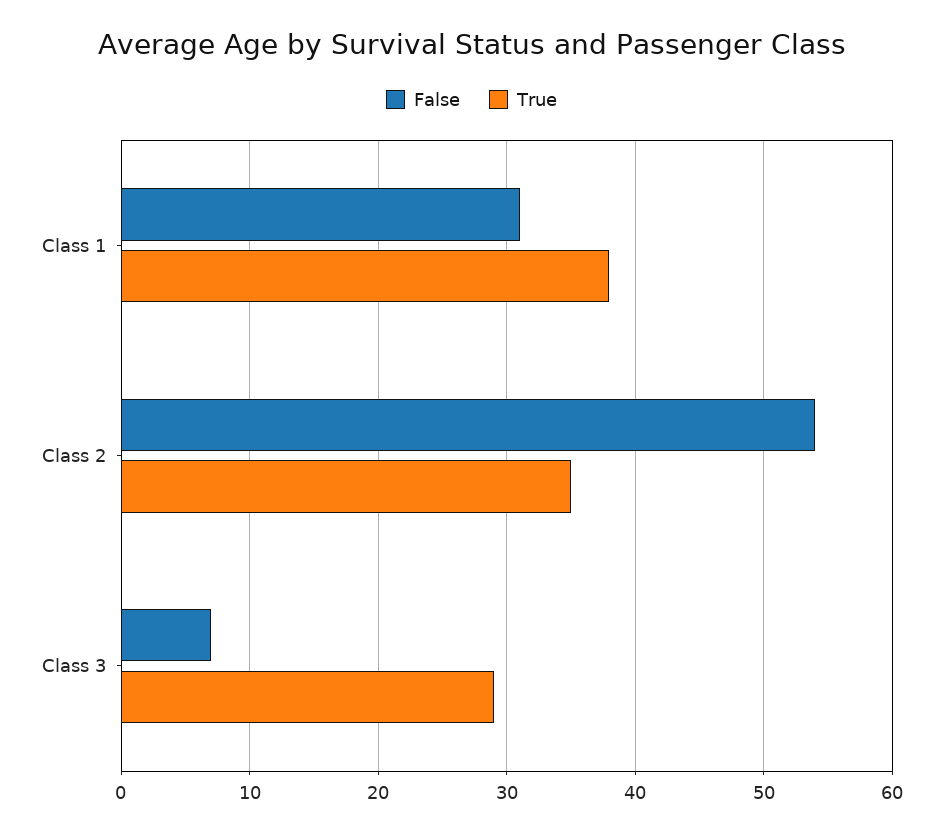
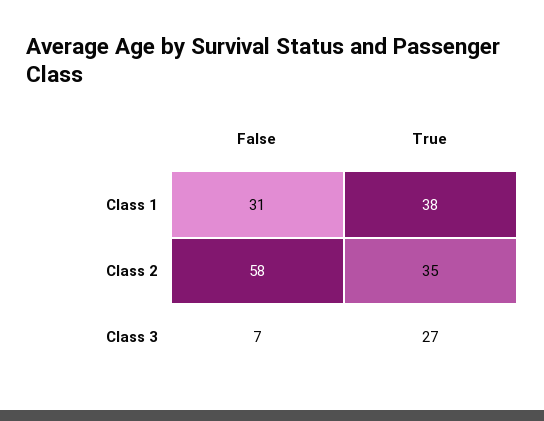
False, Class 2: 54 -> 58
True, Class 3: 29 -> 27

